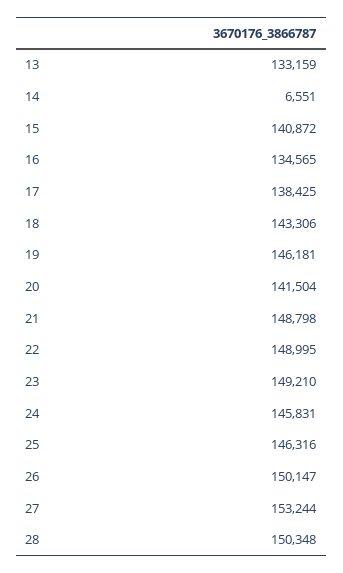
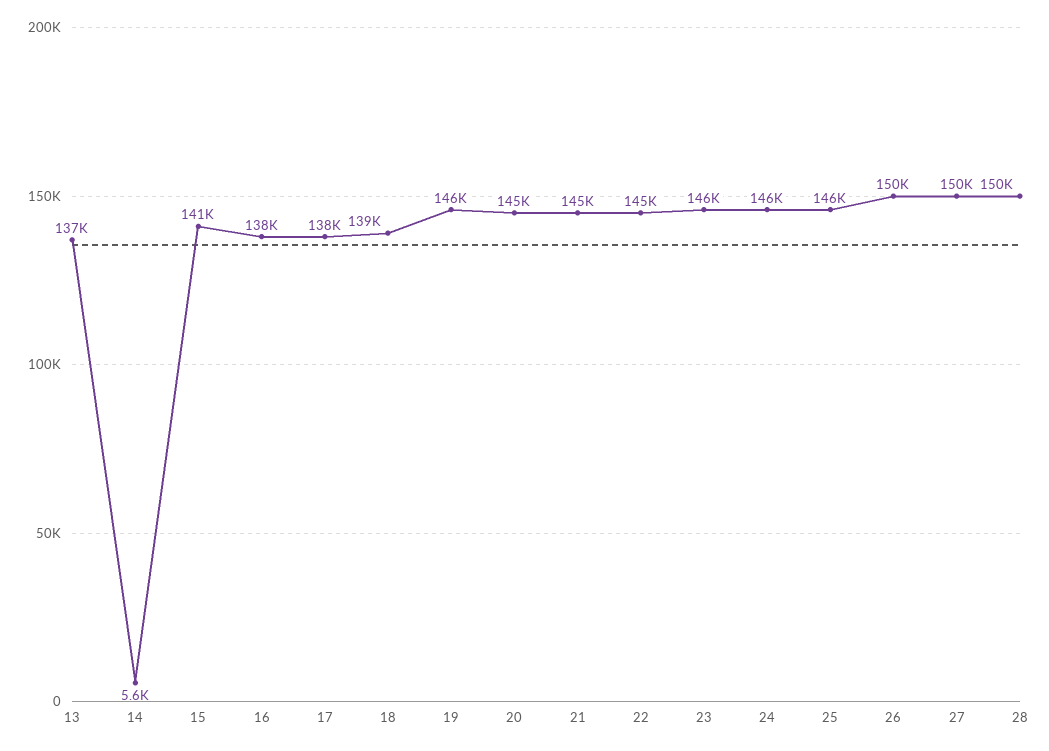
13: 133159 -> 137000
14: 6551 -> 5600
16: 134565 -> 138000
18: 143306 -> 139000
20: 141504 -> 145000
21: 148798 -> 145000
22: 148995 -> 145000
23: 149210 -> 146000
27: 153244 -> 150000

